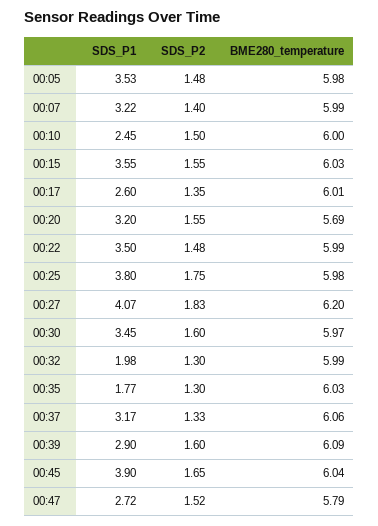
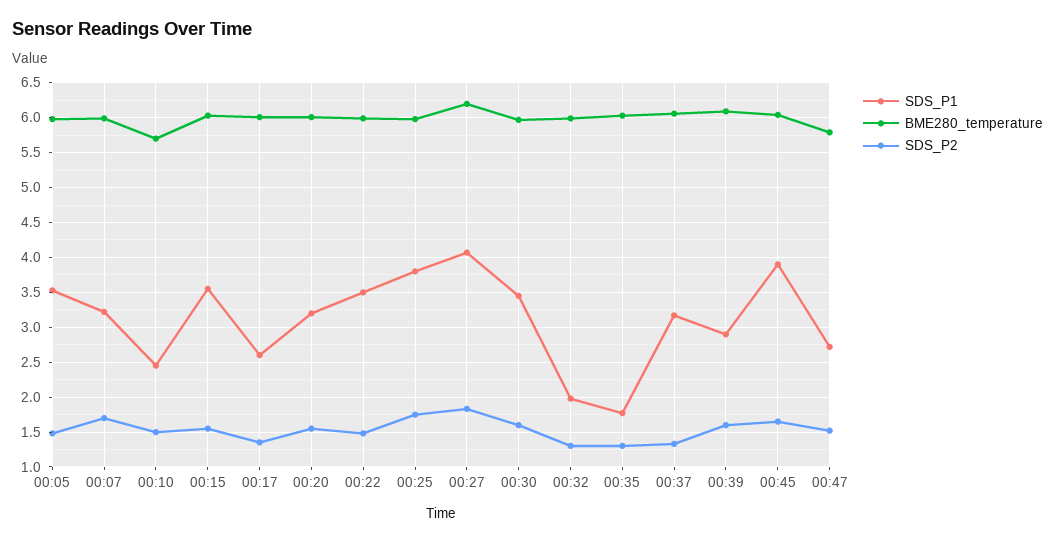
SDS_P2, 00:07: 1.4 -> 1.7
BME280_temperature, 00:10: 6 -> 5.7
BME280_temperature, 00:20: 5.69 -> 6

